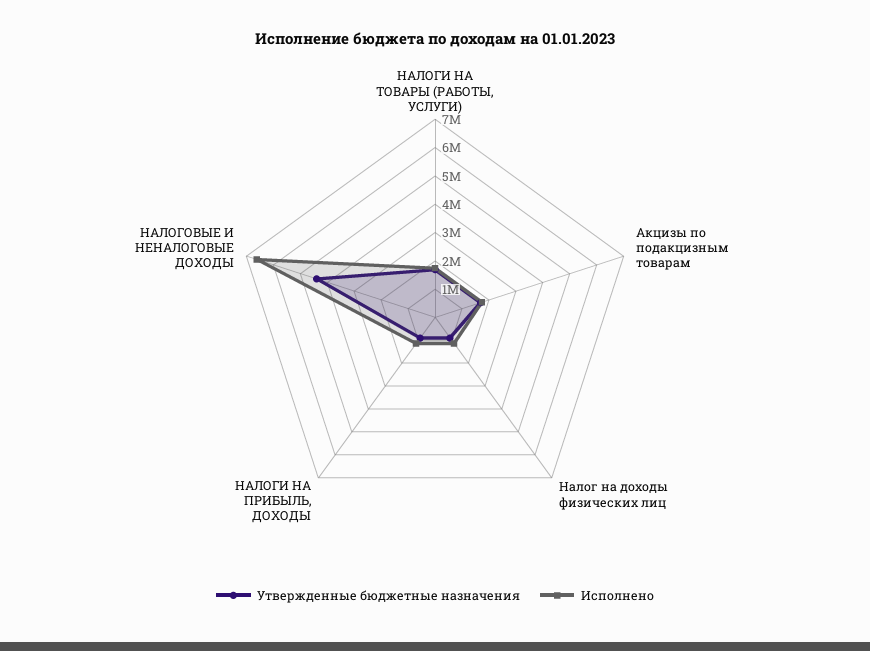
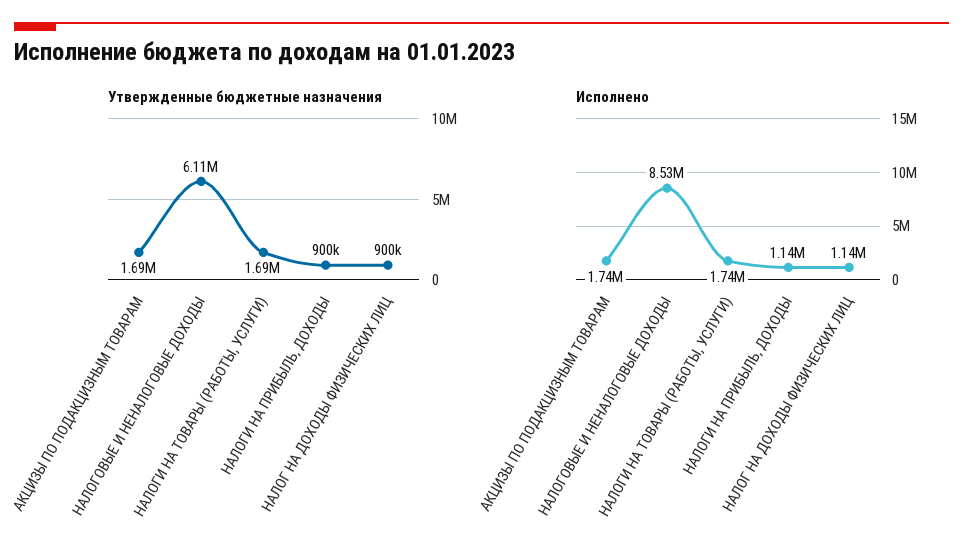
Утвержденные бюджетные назначения, НАЛОГОВЫЕ И НЕНАЛОГОВЫЕ ДОХОДЫ: 4500000 -> 6110000
Исполнено, НАЛОГОВЫЕ И НЕНАЛОГОВЫЕ ДОХОДЫ: 6500000 -> 8530000

